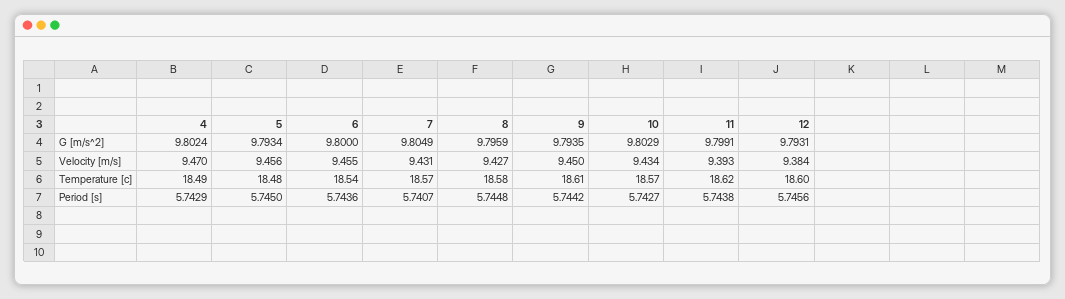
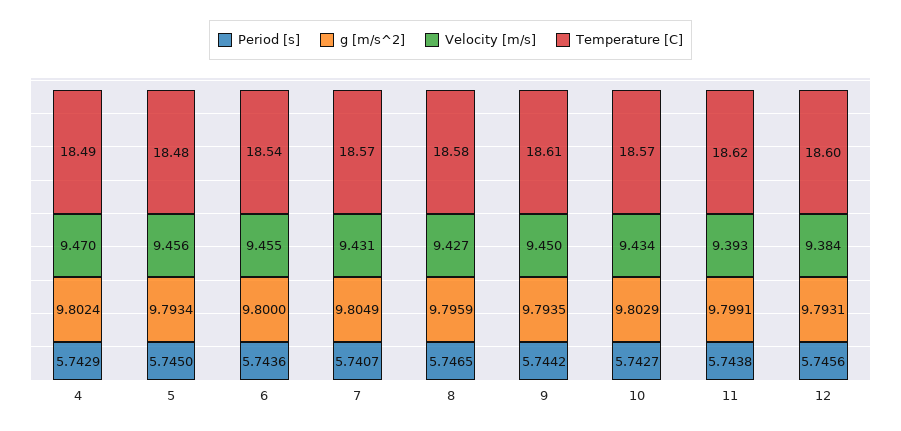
Period [s], 8: 5.7448 -> 5.7465

